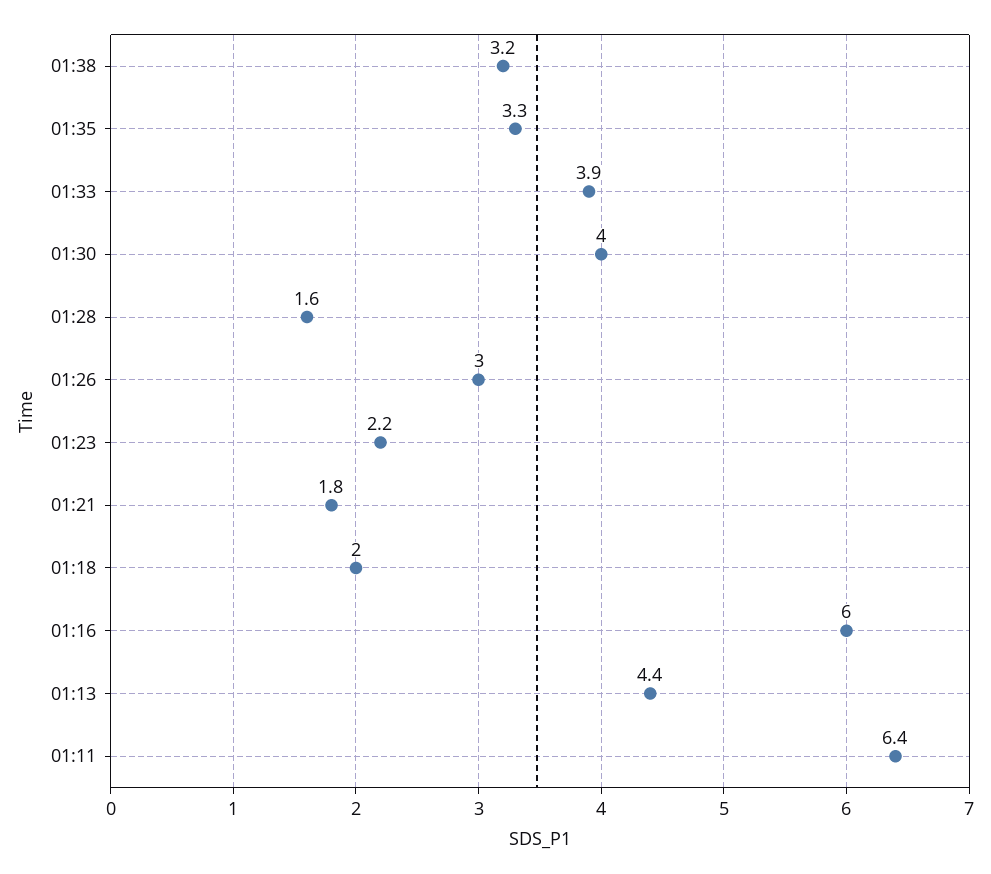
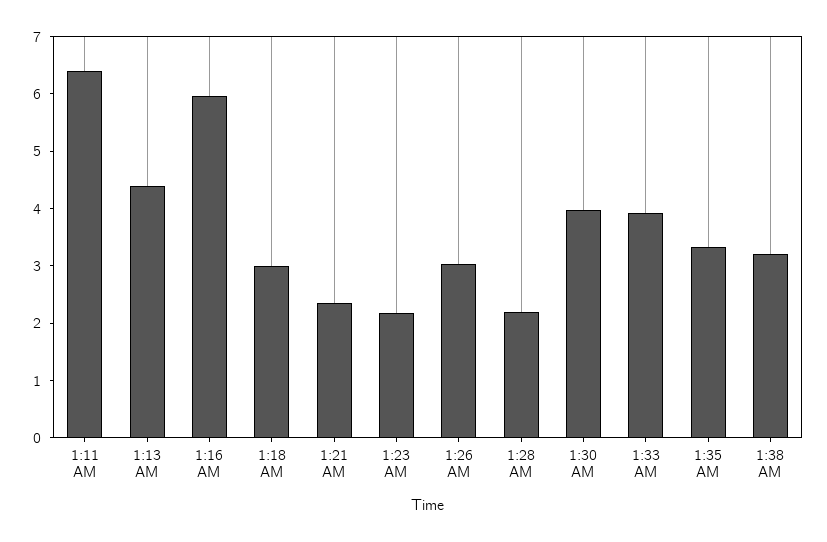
01:28: 1.6 -> 2.2
01:21: 1.8 -> 2.4
01:18: 2 -> 3

